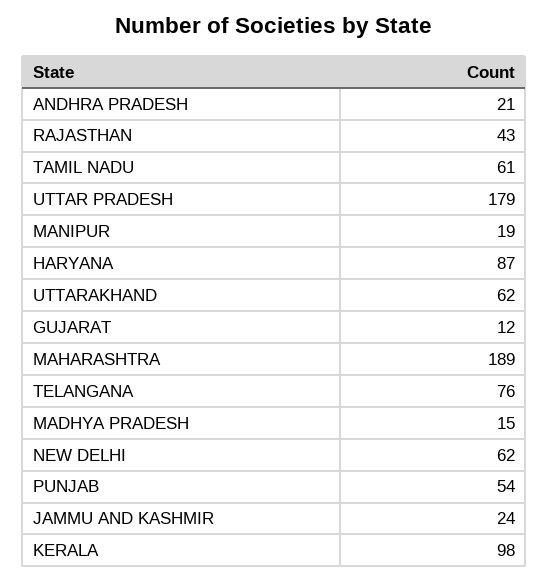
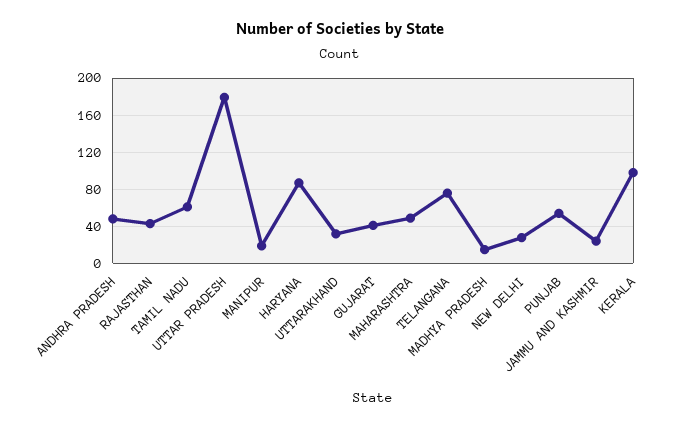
ANDHRA PRADESH: 21 -> 50
UTTARAKHAND: 62 -> 30
GUJARAT: 12 -> 40
MAHARASHTRA: 189 -> 50
NEW DELHI: 62 -> 30

